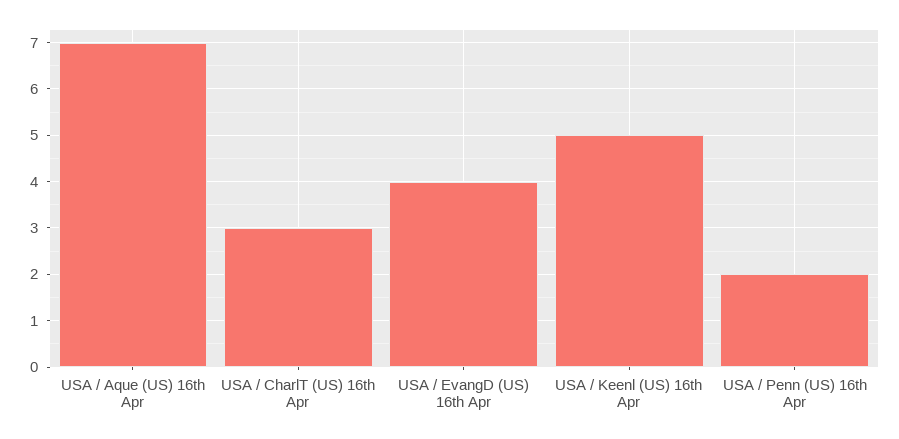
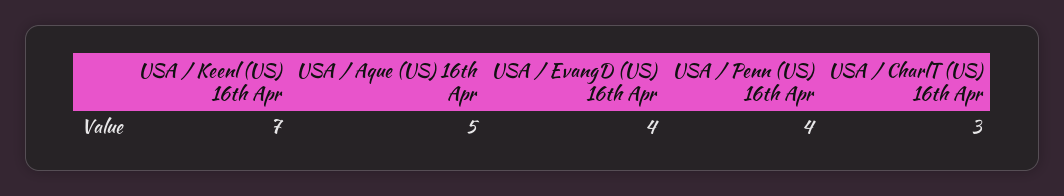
USA / Aque (US) 16th Apr: 7 -> 5
USA / Keenl (US) 16th Apr: 5 -> 7
USA / Penn (US) 16th Apr: 2 -> 4

